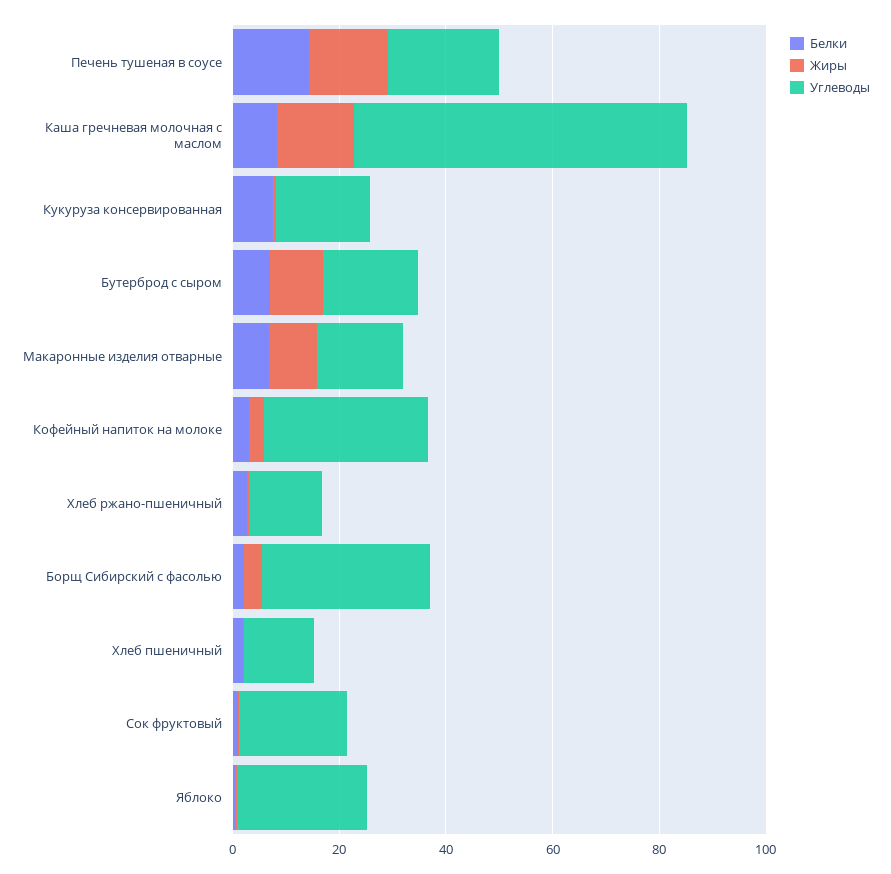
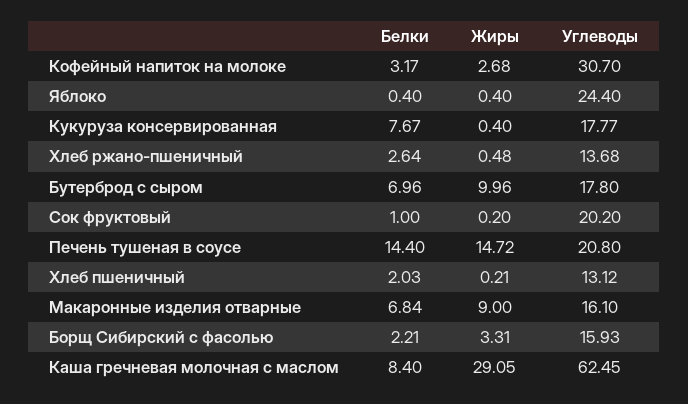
Жиры, Каша гречневая молочная с маслом: 15 -> 29.05
Углеводы, Борщ Сибирский с фасолью: 30 -> 15.93

